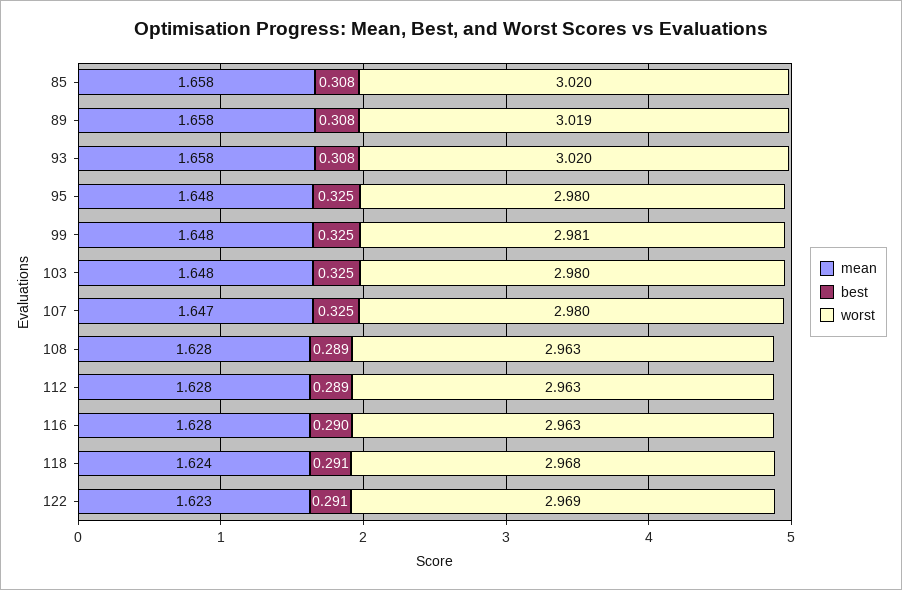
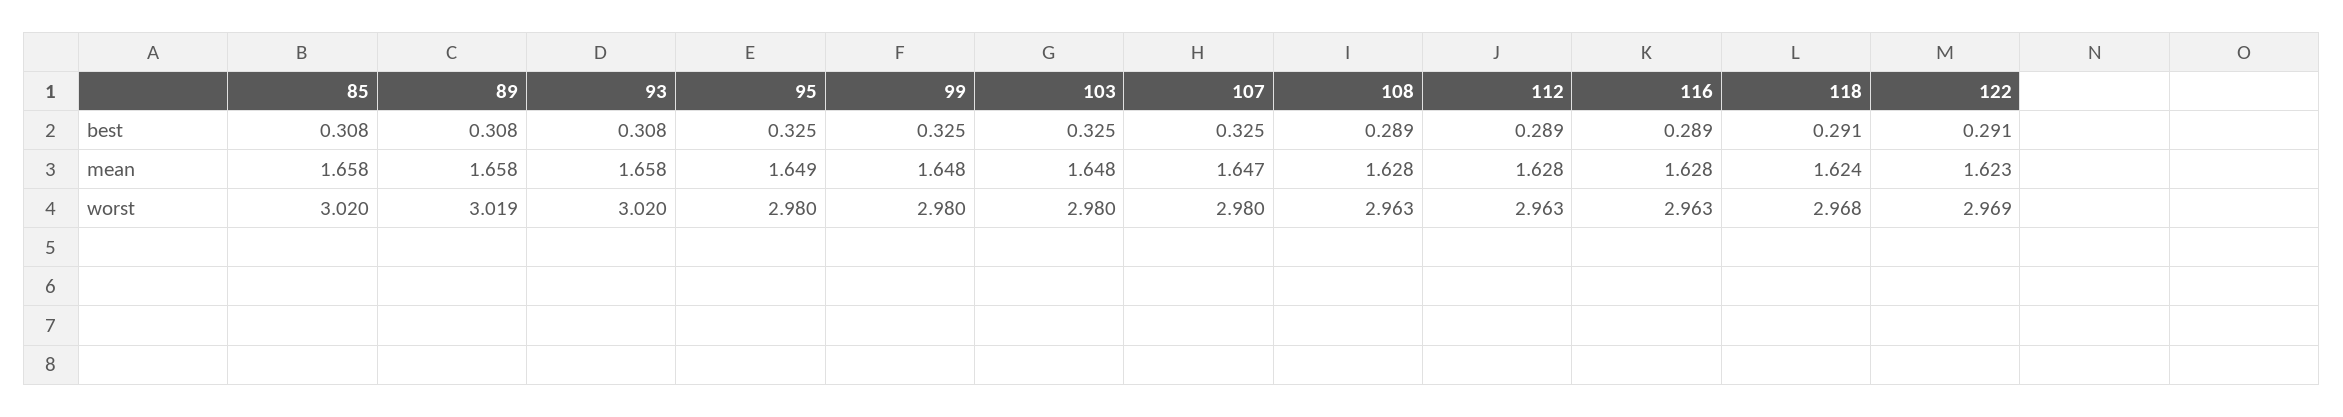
mean, 95: 1.648 -> 1.649
worst, 99: 2.981 -> 2.98
best, 116: 0.29 -> 0.289

